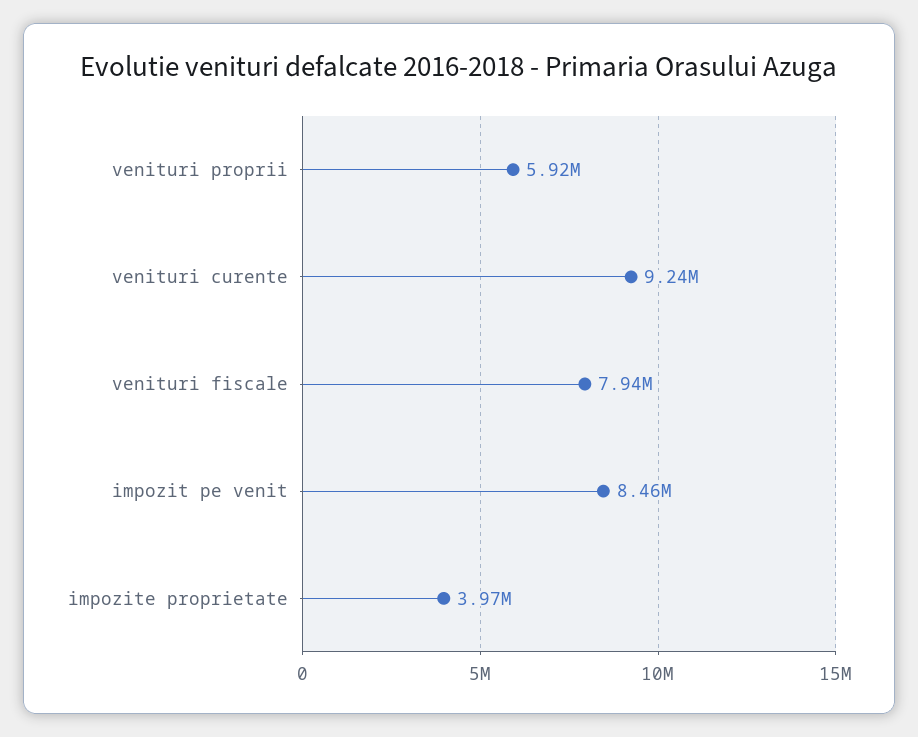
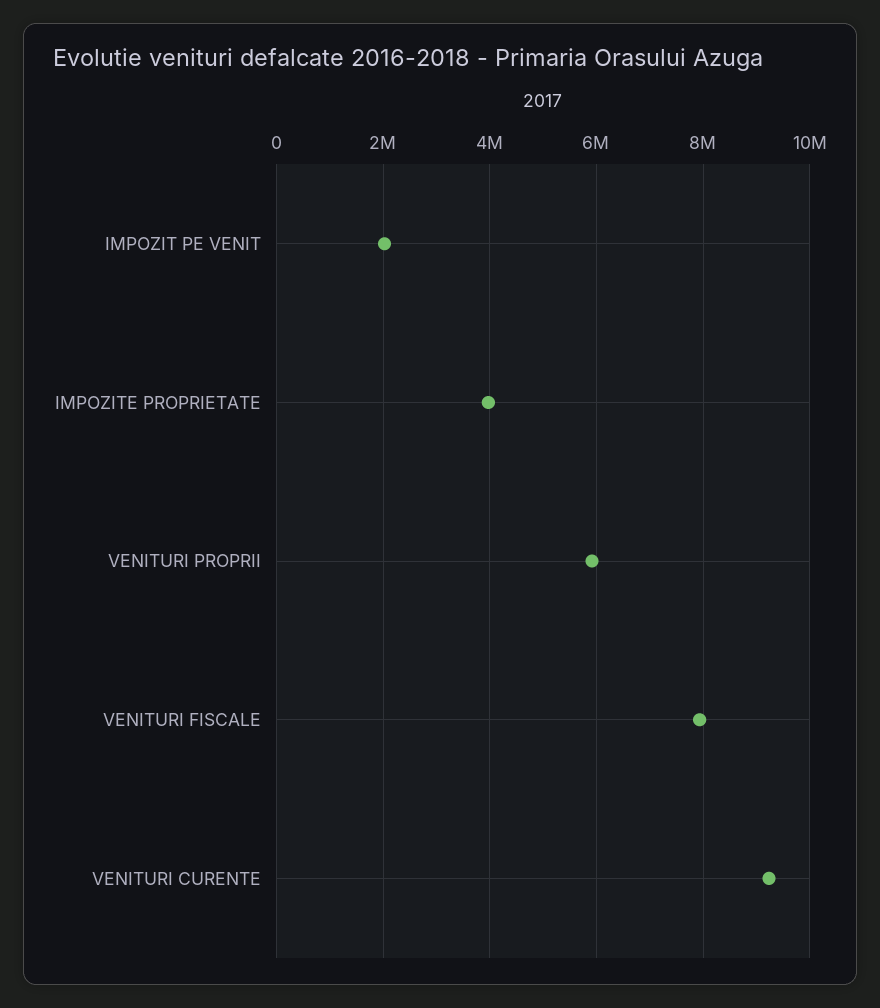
impozit pe venit: 8460000 -> 2000000

